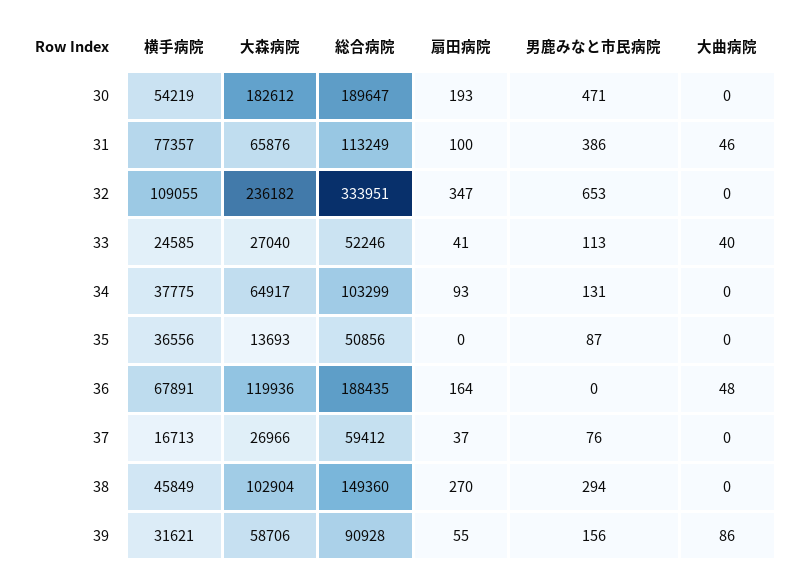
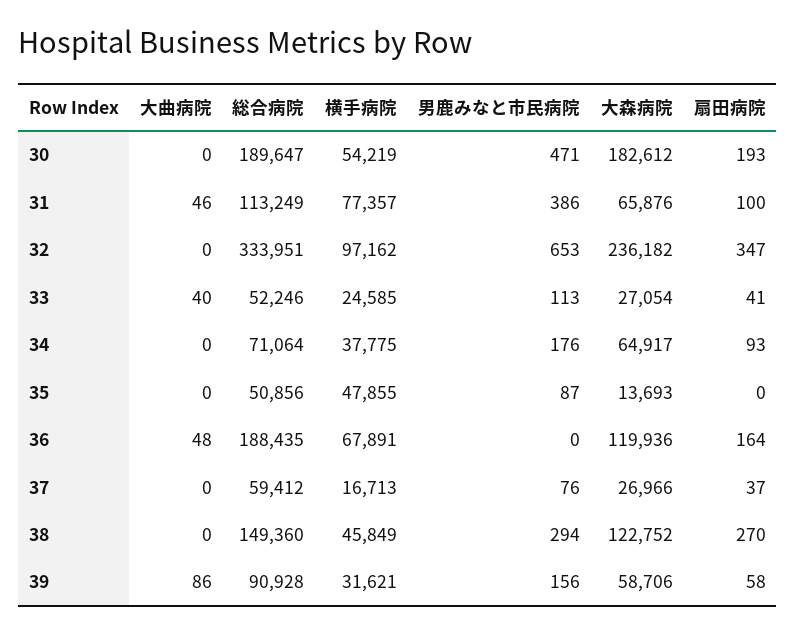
横手病院, 32: 109055 -> 97162
大森病院, 33: 27040 -> 27054
総合病院, 34: 103299 -> 71064
男鹿みなと市民病院, 34: 131 -> 176
横手病院, 35: 36556 -> 47855
大森病院, 38: 102904 -> 122752
扇田病院, 39: 55 -> 58

